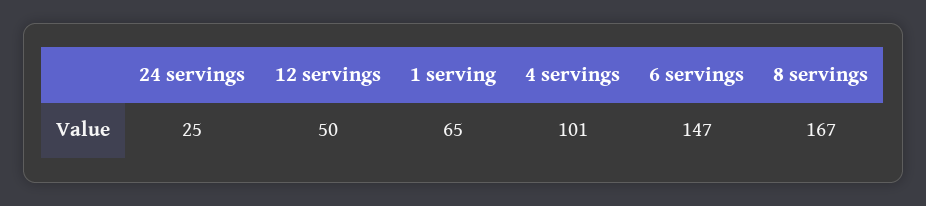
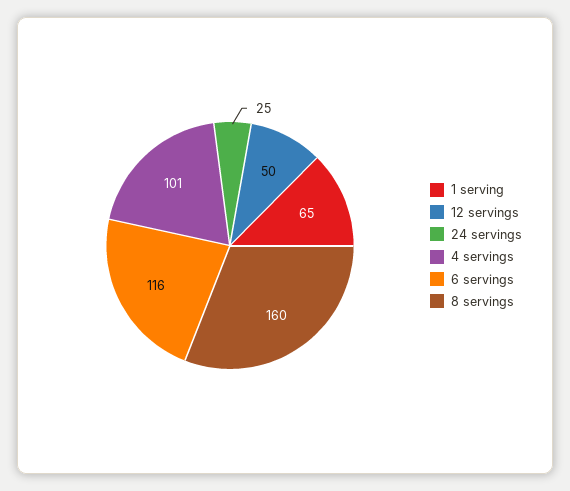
6 servings: 147 -> 116
8 servings: 167 -> 160

